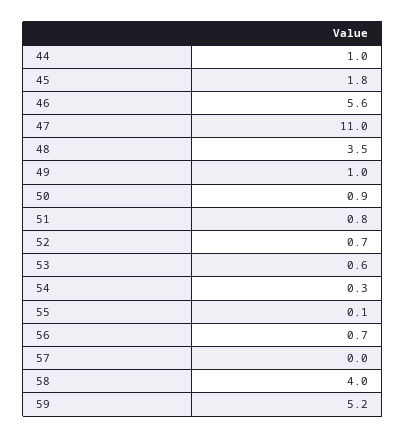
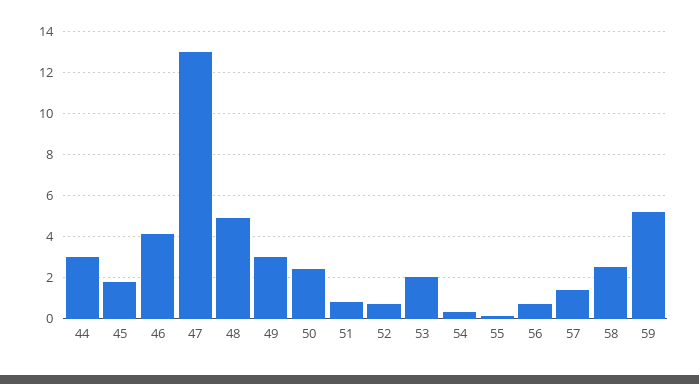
44: 1 -> 3
46: 5.6 -> 4
47: 11 -> 13
48: 3.5 -> 5
49: 1 -> 3
50: 0.9 -> 2.5
53: 0.6 -> 2
57: 0 -> 1.5
58: 4 -> 2.5

